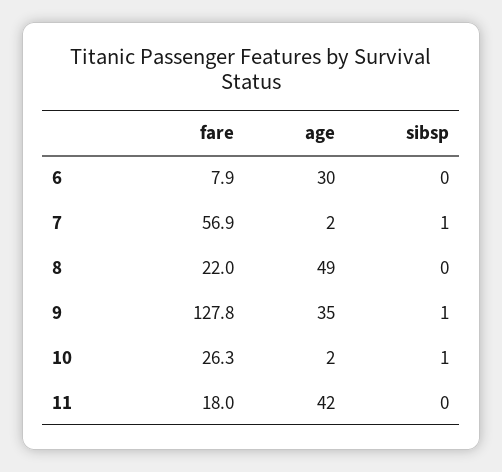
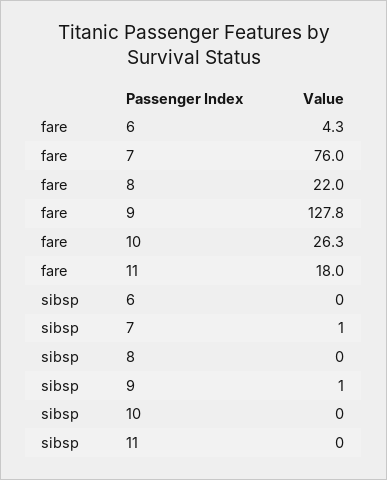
fare, 6: 7.9 -> 4.3
age, 6: 30 -> none
fare, 7: 56.9 -> 76
age, 7: 2 -> none
age, 8: 49 -> none
age, 9: 35 -> none
age, 10: 2 -> none
sibsp, 10: 1 -> 0
age, 11: 42 -> none

